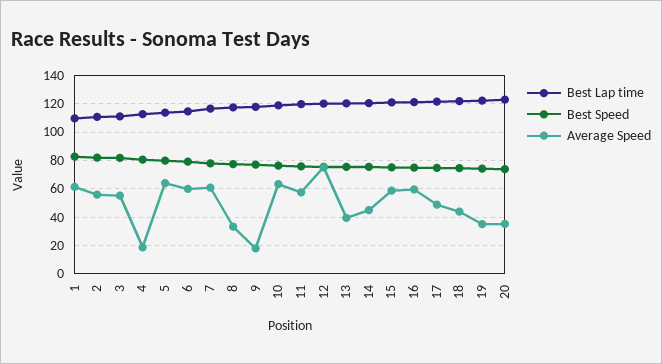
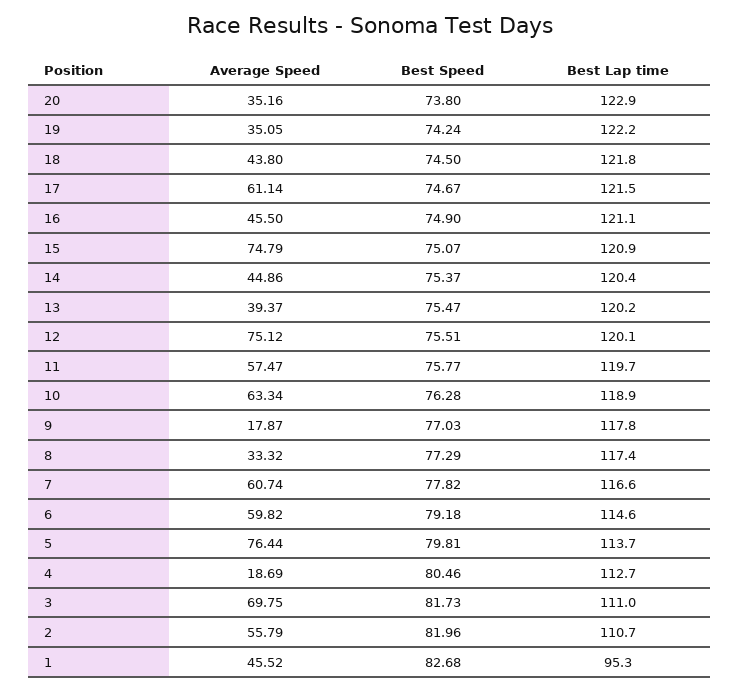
Best Lap time, 1: 110 -> 95.3
Average Speed, 1: 60 -> 45.52
Average Speed, 3: 55 -> 69.75
Average Speed, 5: 65 -> 76.44
Average Speed, 15: 60 -> 74.79
Average Speed, 16: 60 -> 45.5
Average Speed, 17: 50 -> 61.14

